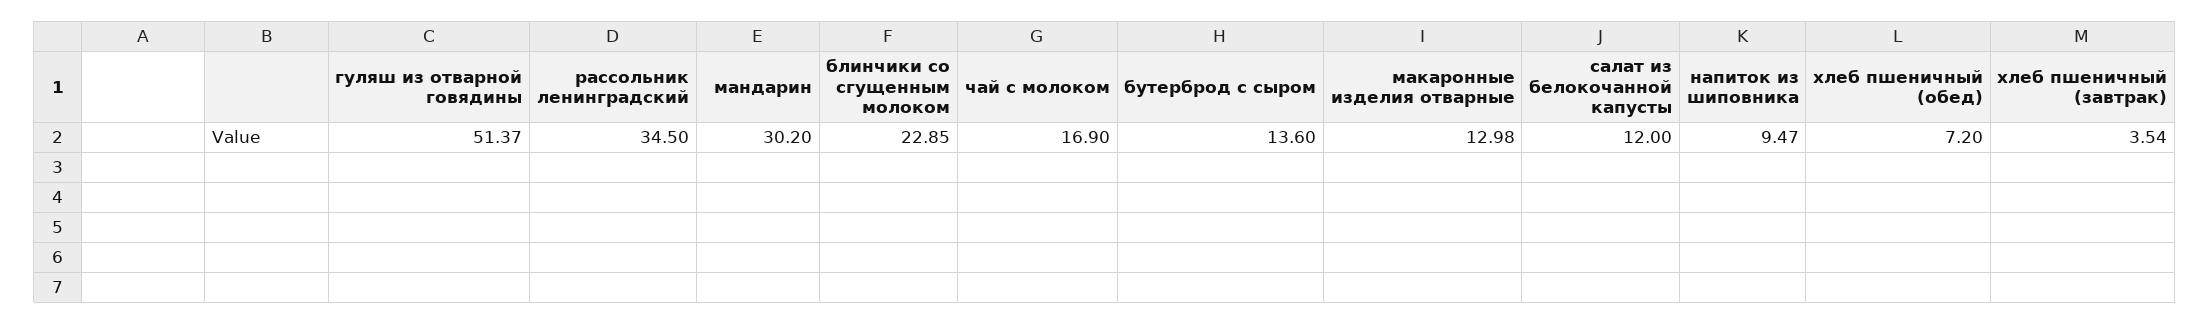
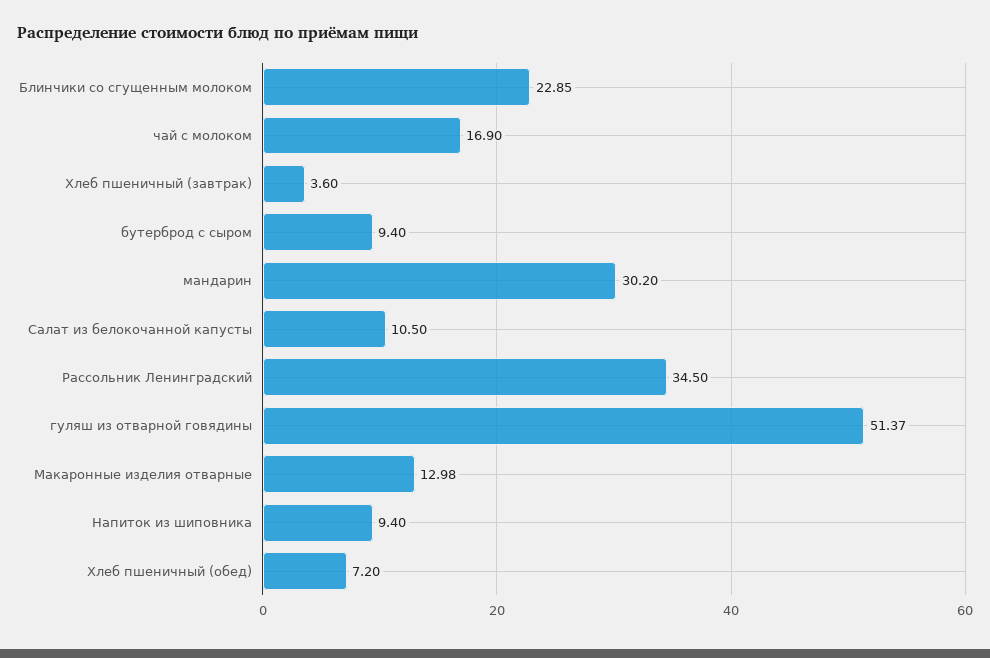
бутерброд с сыром: 13.6 -> 9.4
салат из белокочанной капусты: 12 -> 10.5
напиток из шиповника: 9.47 -> 9.4
хлеб пшеничный (завтрак): 3.54 -> 3.6

